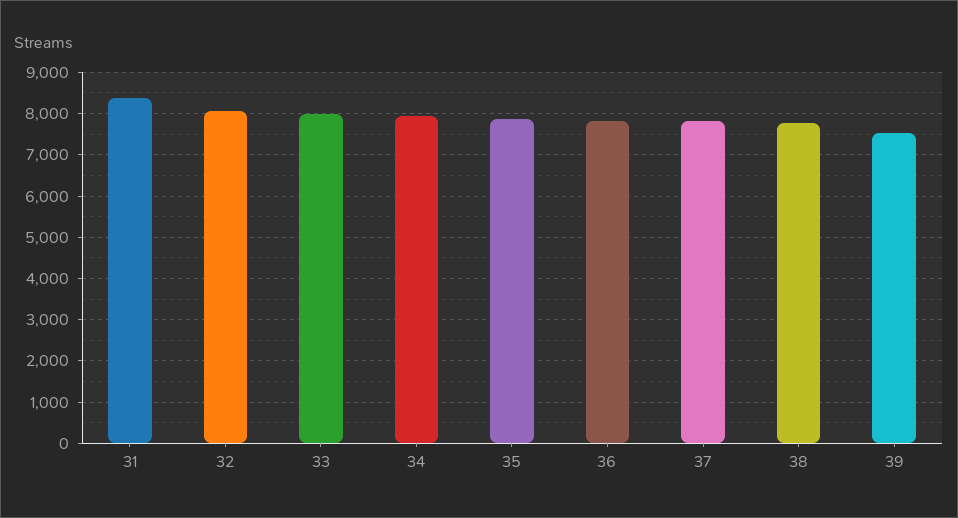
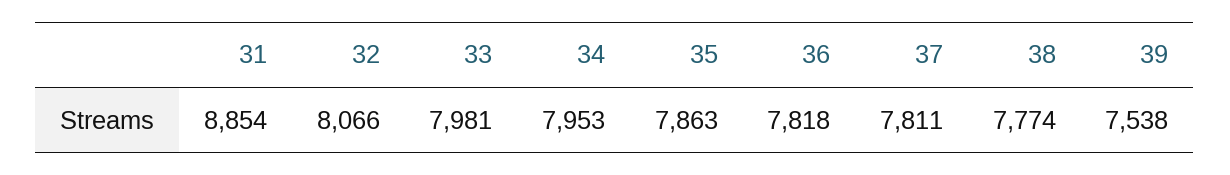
31: 8400 -> 8854

